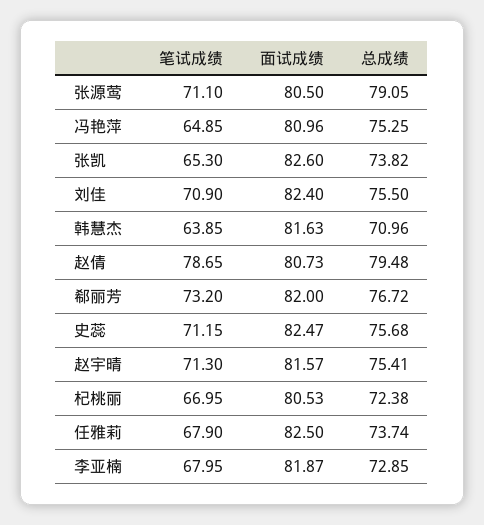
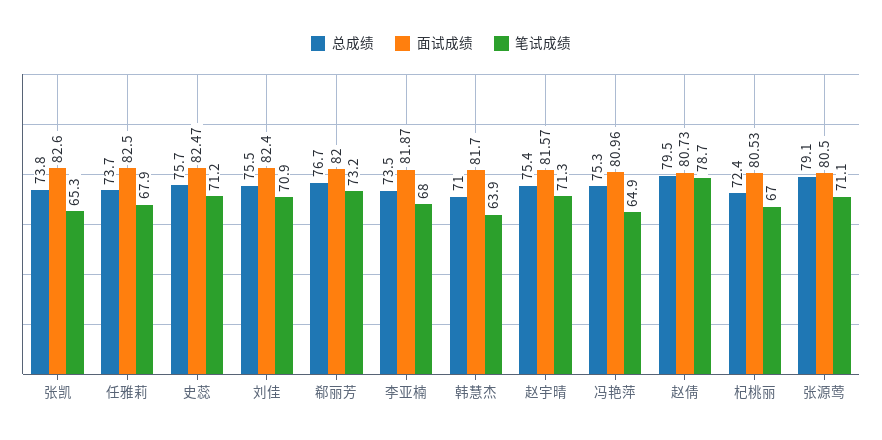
面试成绩, 韩慧杰: 81.63 -> 81.7
总成绩, 李亚楠: 72.85 -> 73.5

